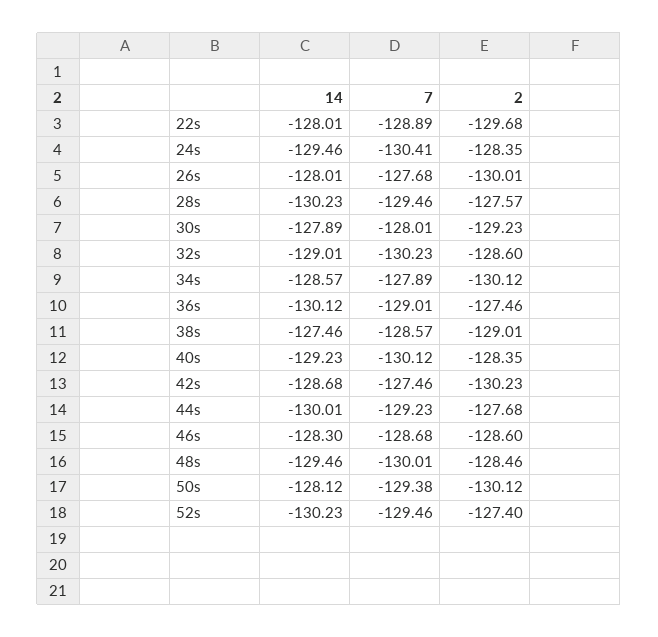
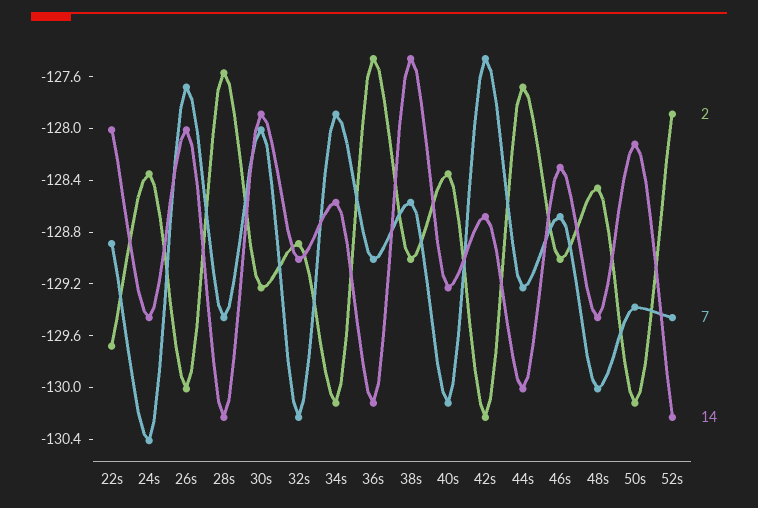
2, 32s: -128.6 -> -128.9
2, 46s: -128.6 -> -129
2, 52s: -127.4 -> -127.9

